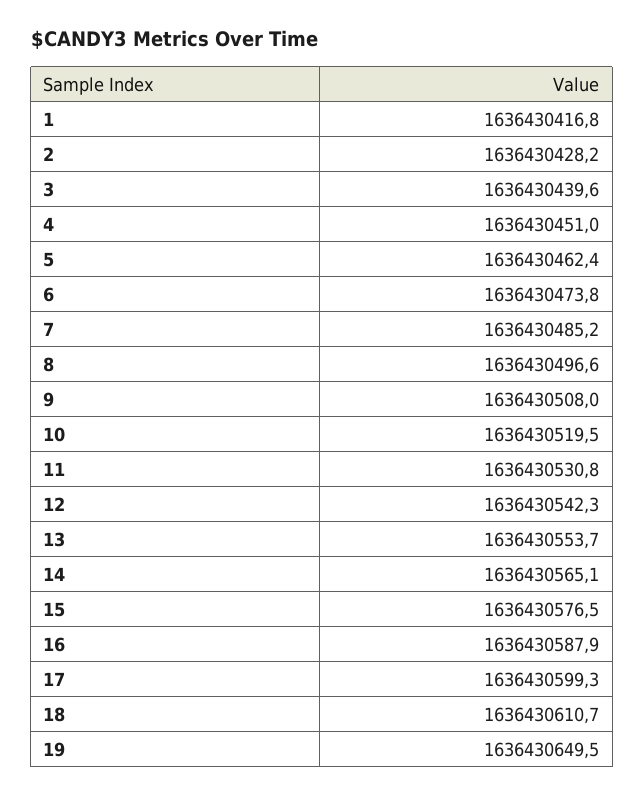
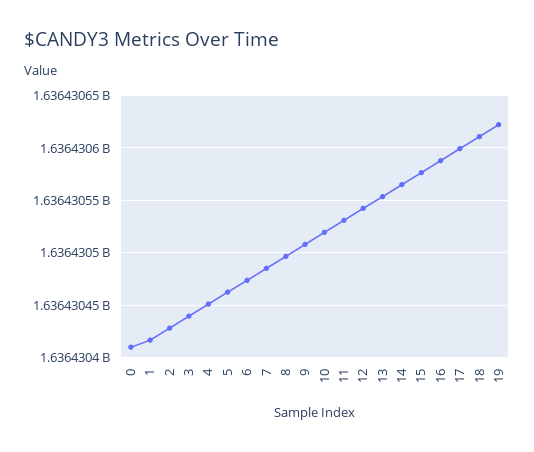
19: 1636430649.5 -> 1636430620
0: none -> 1636430410

